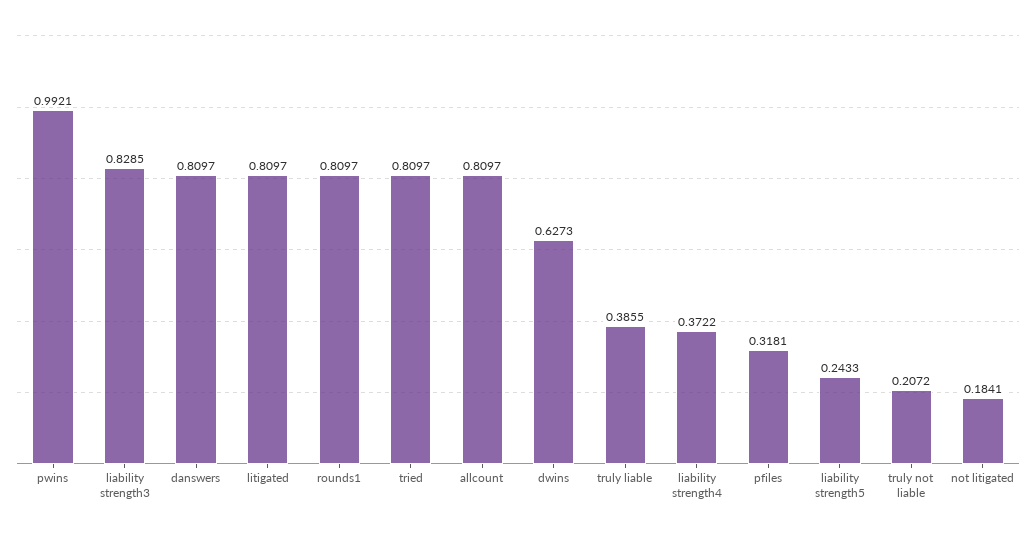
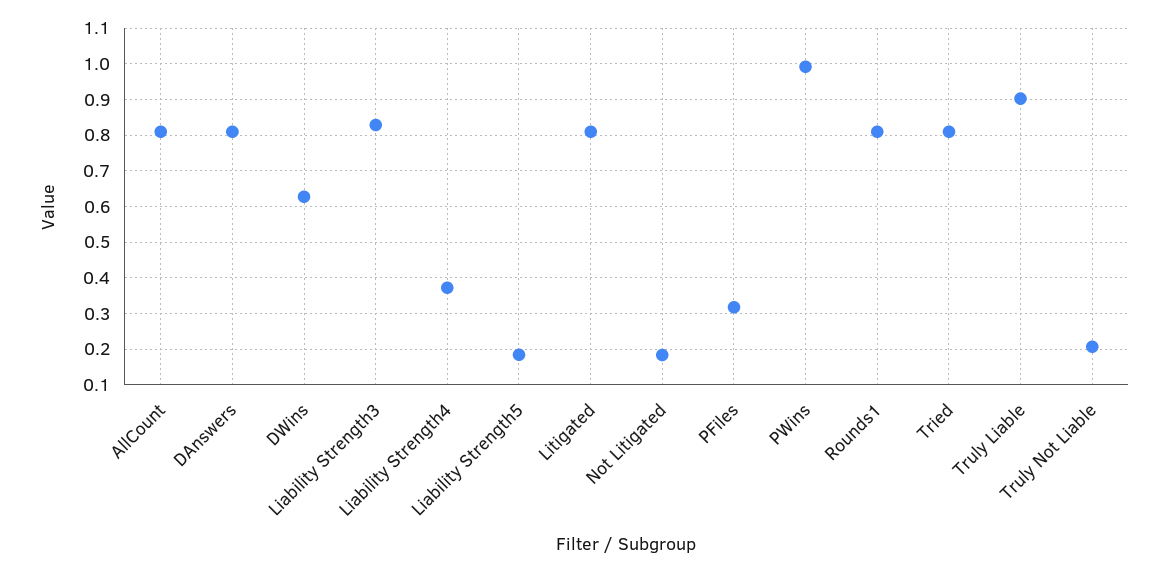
truly liable: 0.3855 -> 0.9
liability strength5: 0.2433 -> 0.18

